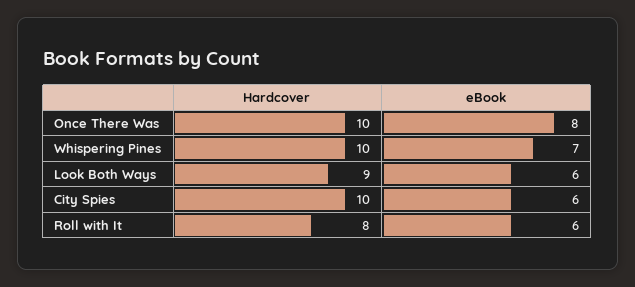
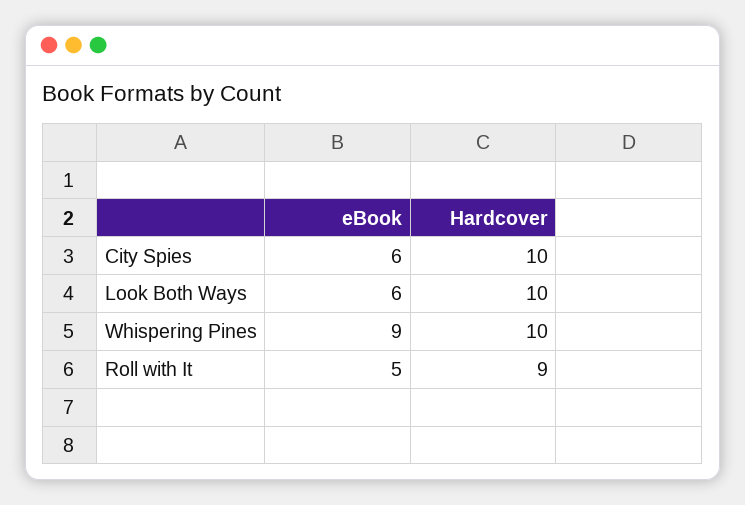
Hardcover, Once There Was: 10 -> none
eBook, Once There Was: 8 -> none
eBook, Whispering Pines: 7 -> 9
Hardcover, Look Both Ways: 9 -> 10
Hardcover, Roll with It: 8 -> 9
eBook, Roll with It: 6 -> 5

